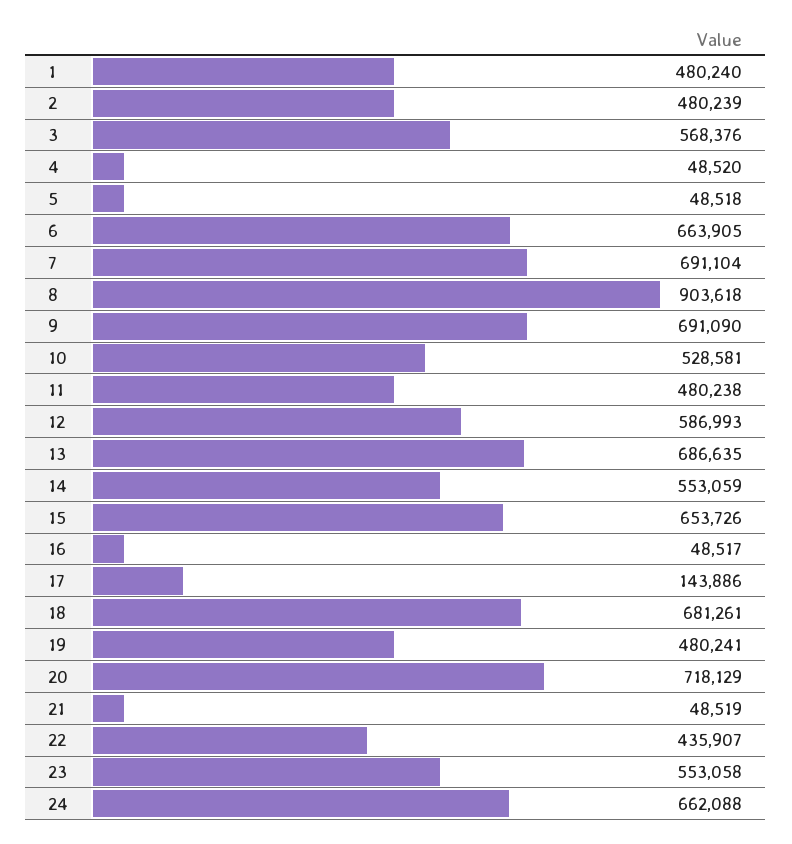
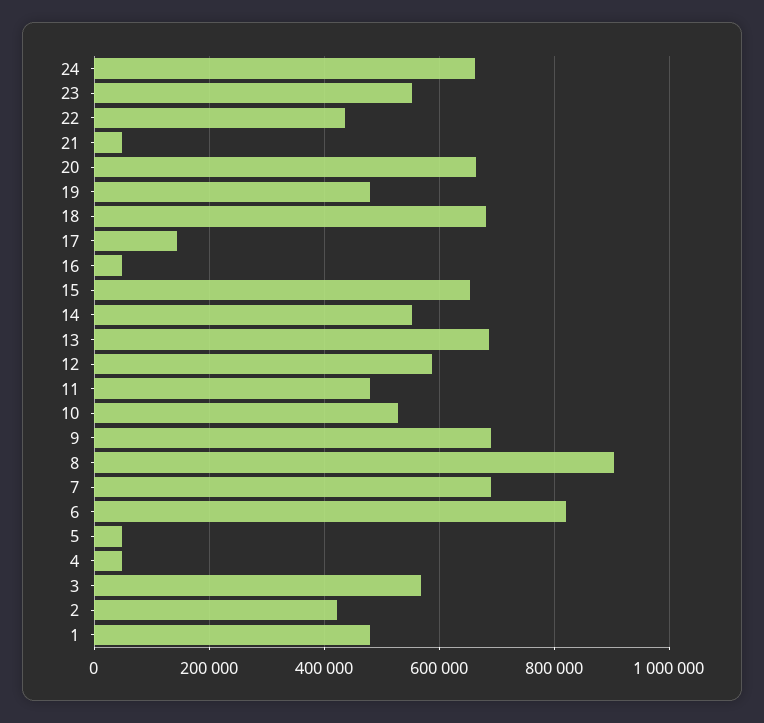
2: 480239 -> 420000
6: 663905 -> 820000
20: 718129 -> 660000

